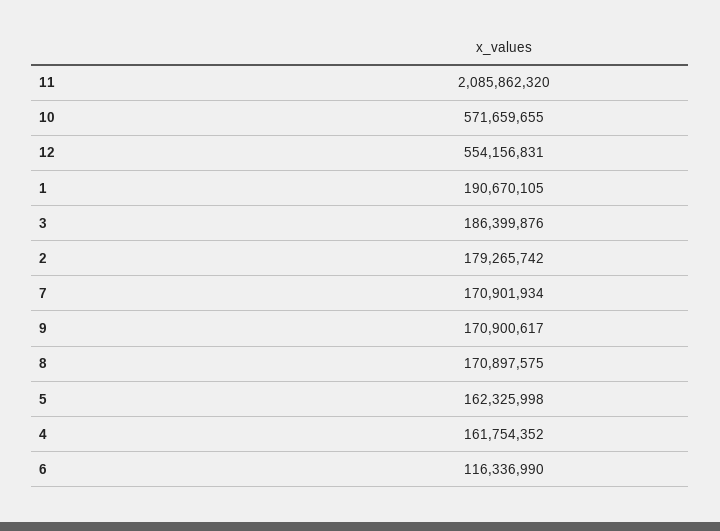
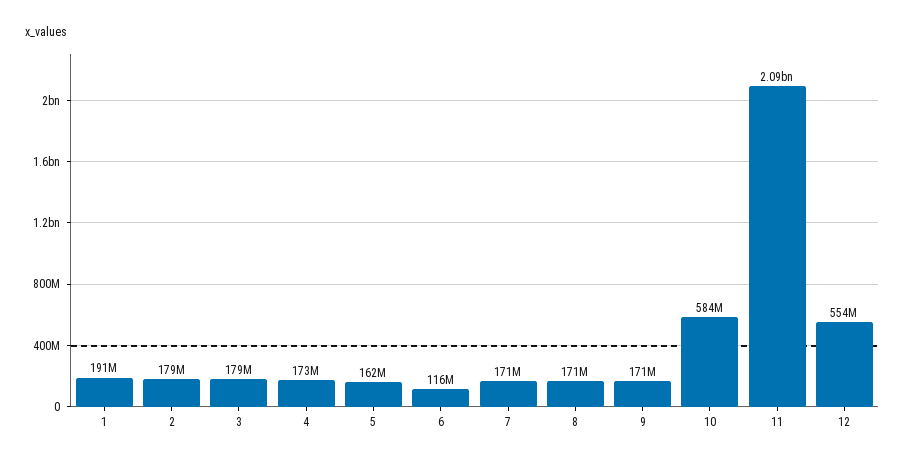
10: 571659655 -> 584000000
3: 186399876 -> 179000000
4: 161754352 -> 173000000

